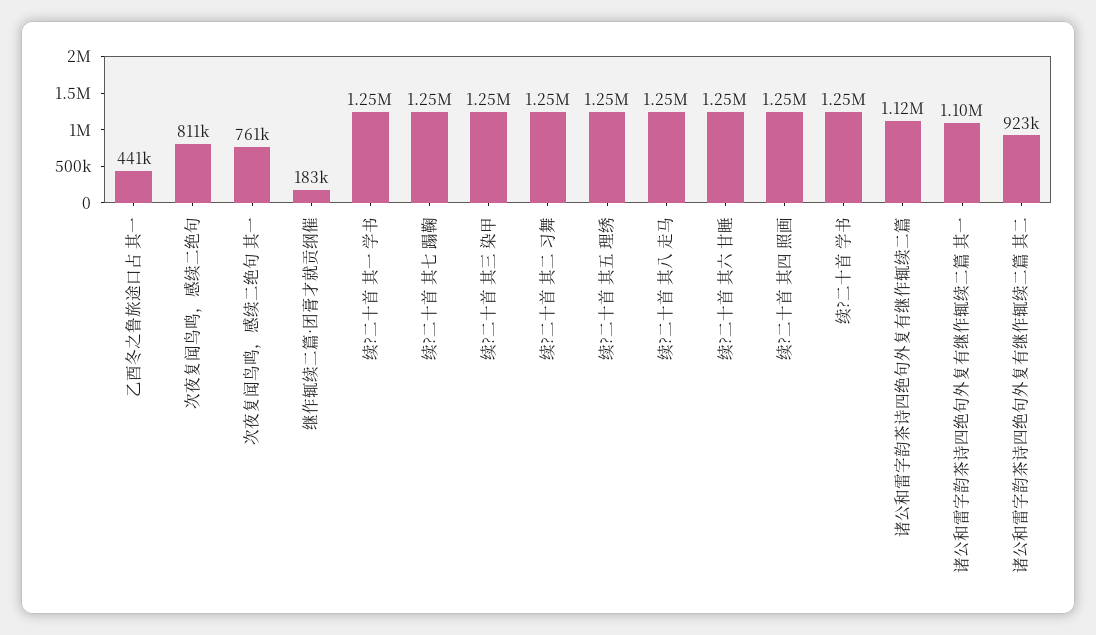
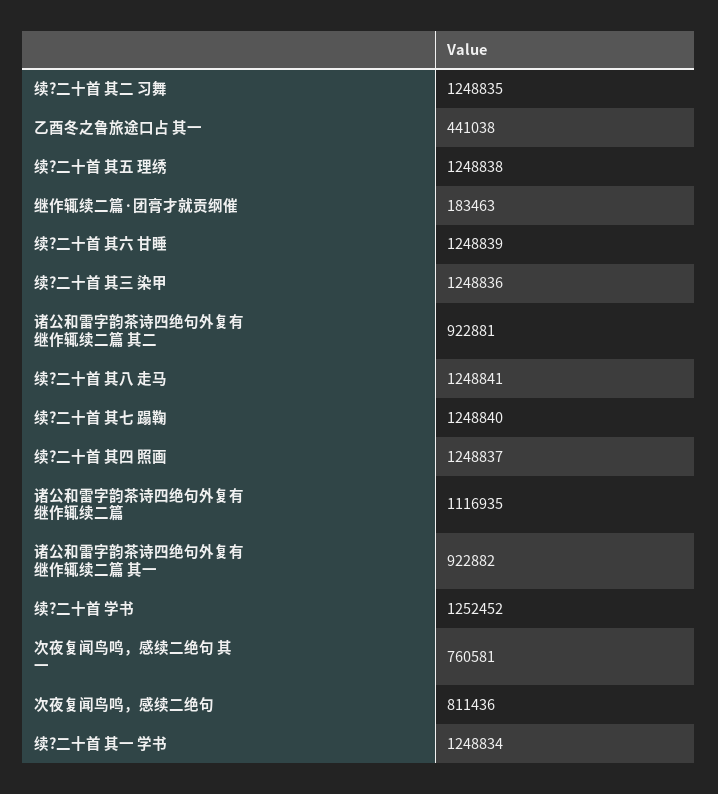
诸公和雷字韵茶诗四绝句外复有继作辄续二篇 其一: 1100000 -> 922882

